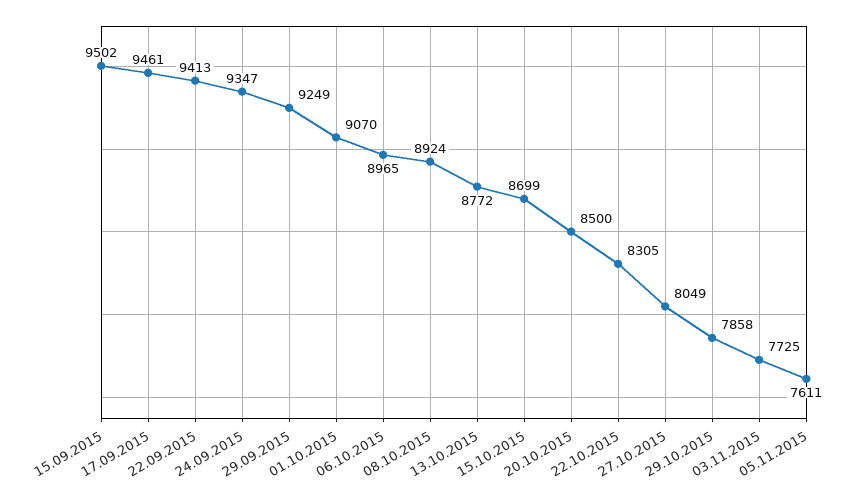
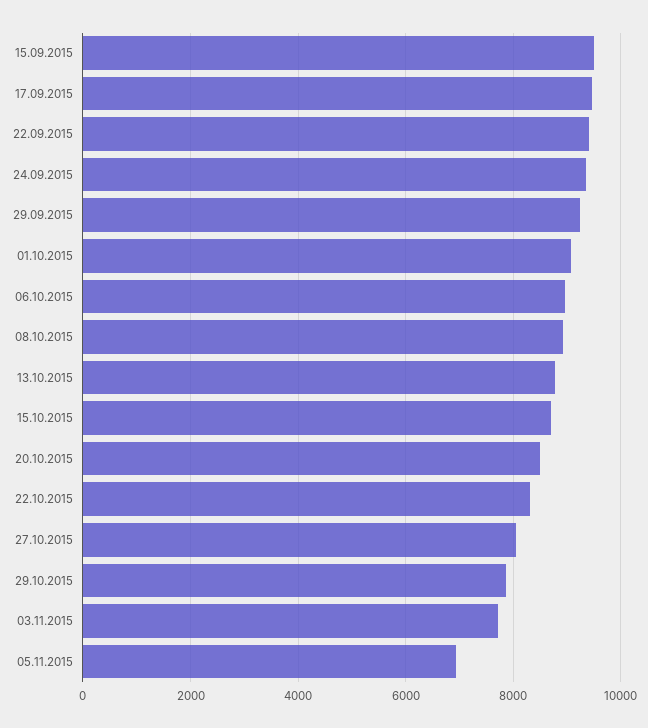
05.11.2015: 7611 -> 7000

